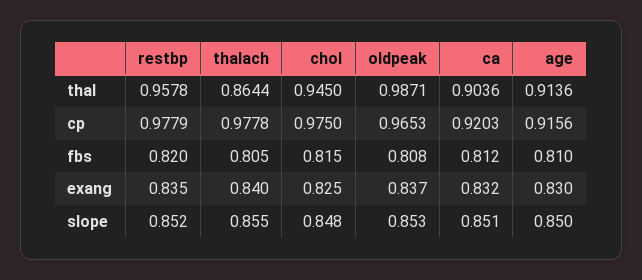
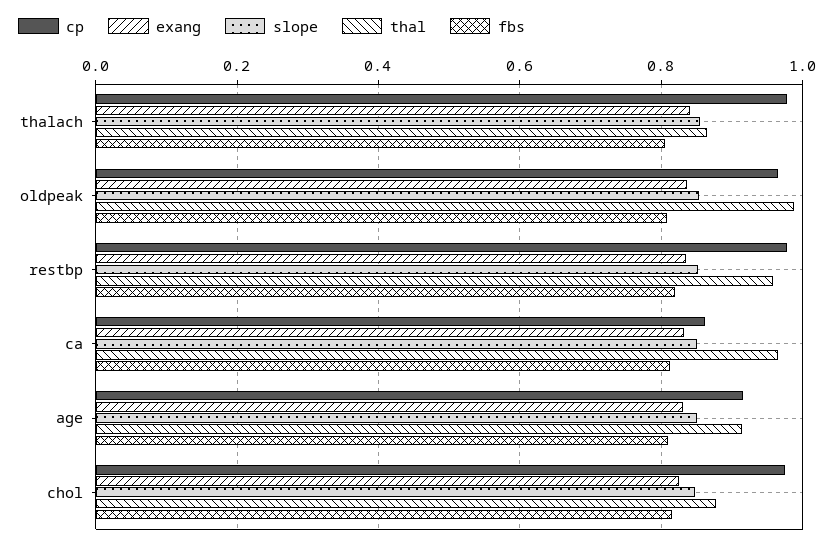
thal, chol: 0.945 -> 0.88
thal, ca: 0.9036 -> 0.96
cp, ca: 0.9203 -> 0.86

